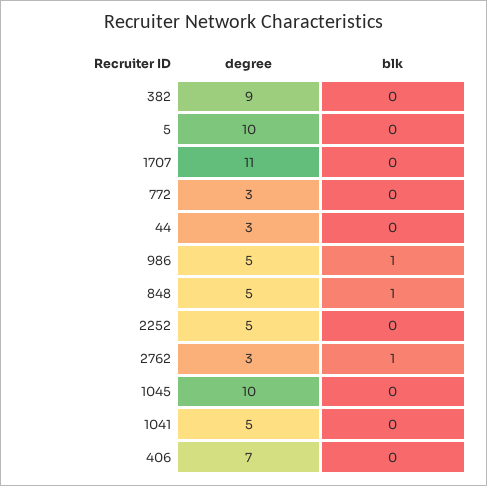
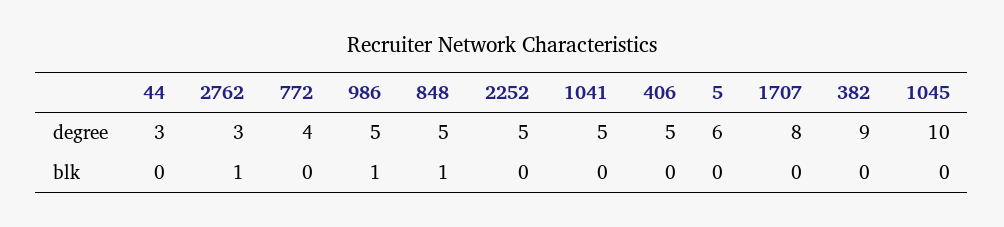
degree, 5: 10 -> 6
degree, 1707: 11 -> 8
degree, 772: 3 -> 4
degree, 406: 7 -> 5

